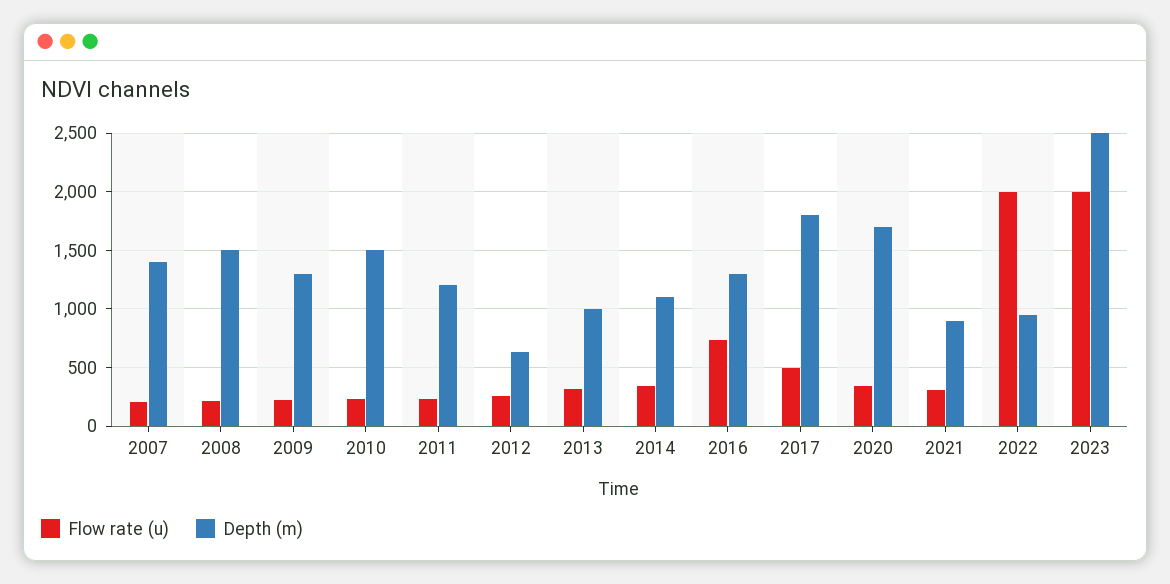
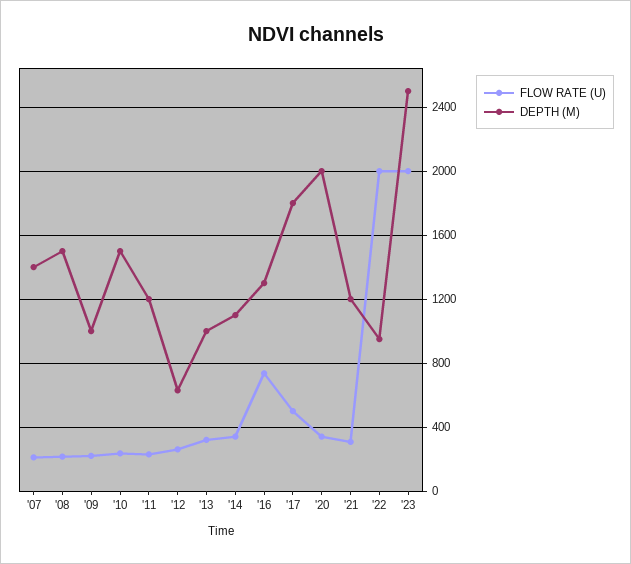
Depth (m), 2009: 1300 -> 1000
Depth (m), 2020: 1700 -> 2000
Depth (m), 2021: 900 -> 1200

